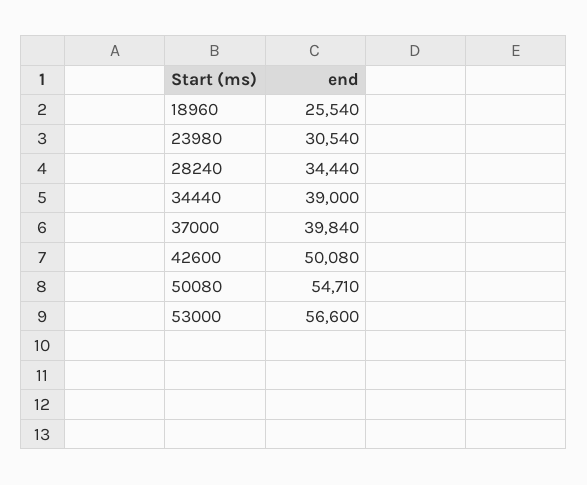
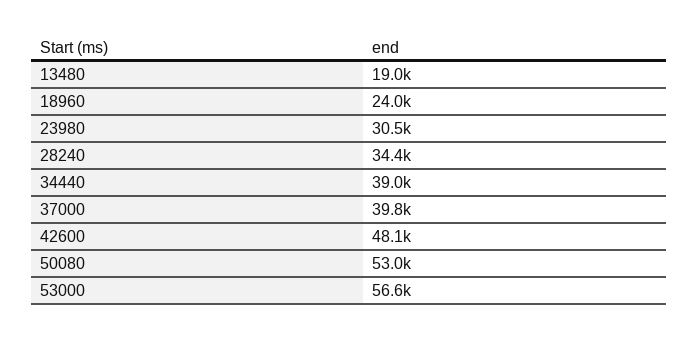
18960: 25540 -> 24000
42600: 50080 -> 48100
50080: 54710 -> 53000
13480: none -> 19000

